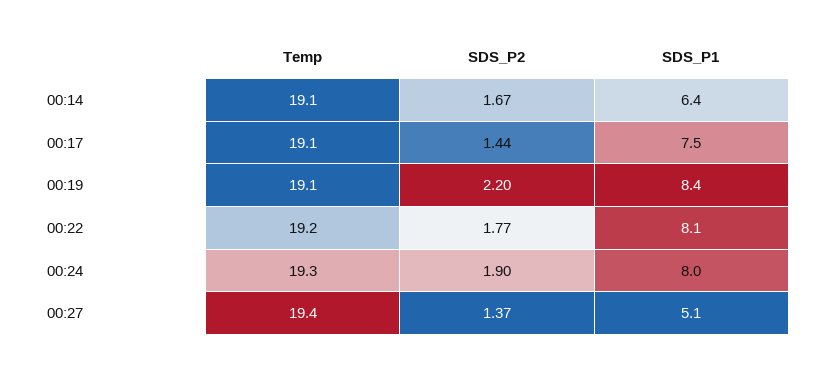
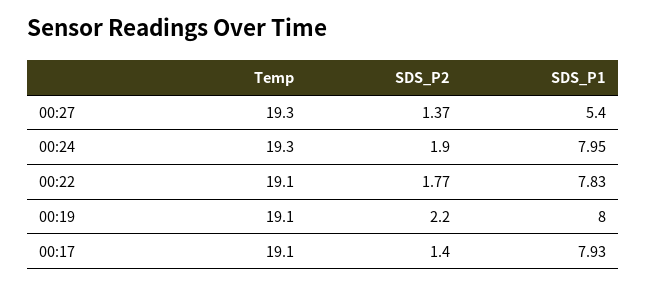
Temp, 00:14: 19.1 -> none
SDS_P2, 00:14: 1.67 -> none
SDS_P1, 00:14: 6.4 -> none
SDS_P2, 00:17: 1.44 -> 1.4
SDS_P1, 00:17: 7.5 -> 7.93
SDS_P1, 00:19: 8.4 -> 8
Temp, 00:22: 19.2 -> 19.1
SDS_P1, 00:22: 8.1 -> 7.83
Temp, 00:27: 19.4 -> 19.3
SDS_P1, 00:27: 5.1 -> 5.4

